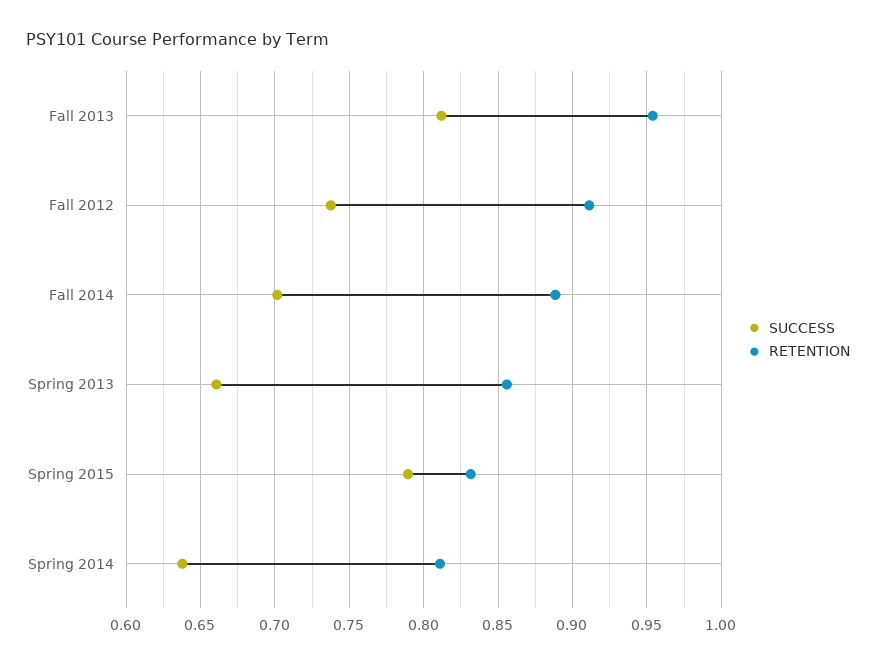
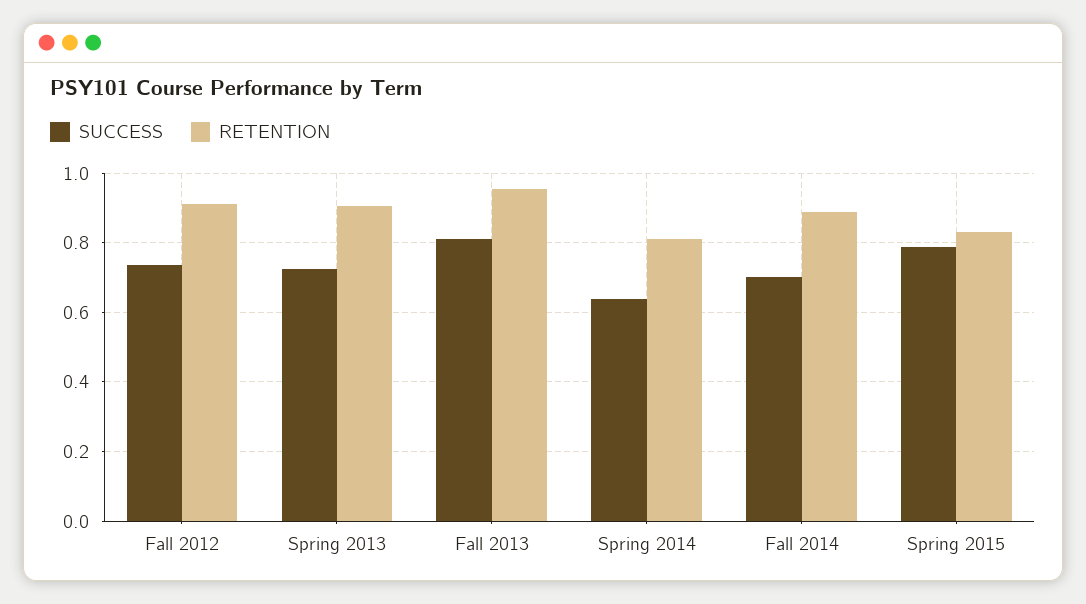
SUCCESS, Spring 2013: 0.66 -> 0.72
RETENTION, Spring 2013: 0.855 -> 0.9

